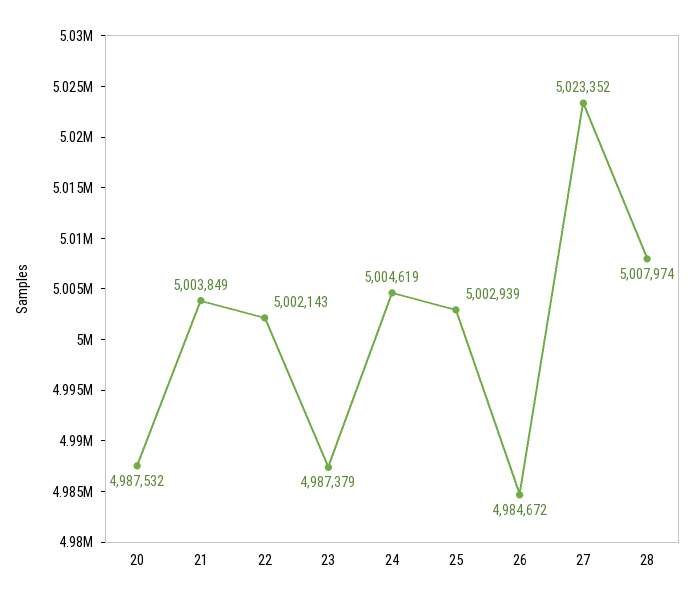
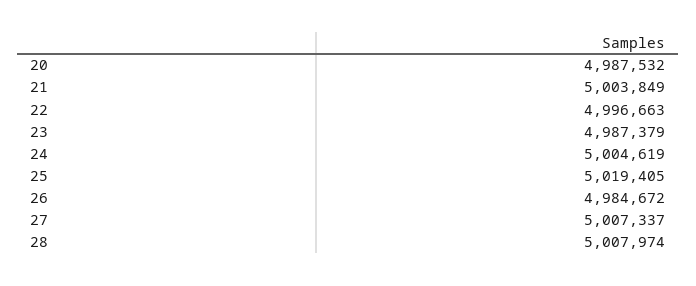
22: 5002143 -> 4996663
25: 5002939 -> 5019405
27: 5023352 -> 5007337

